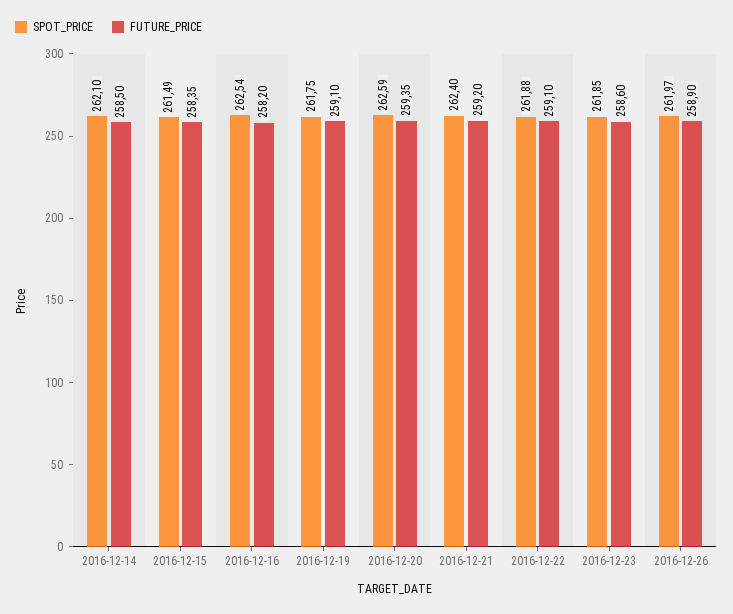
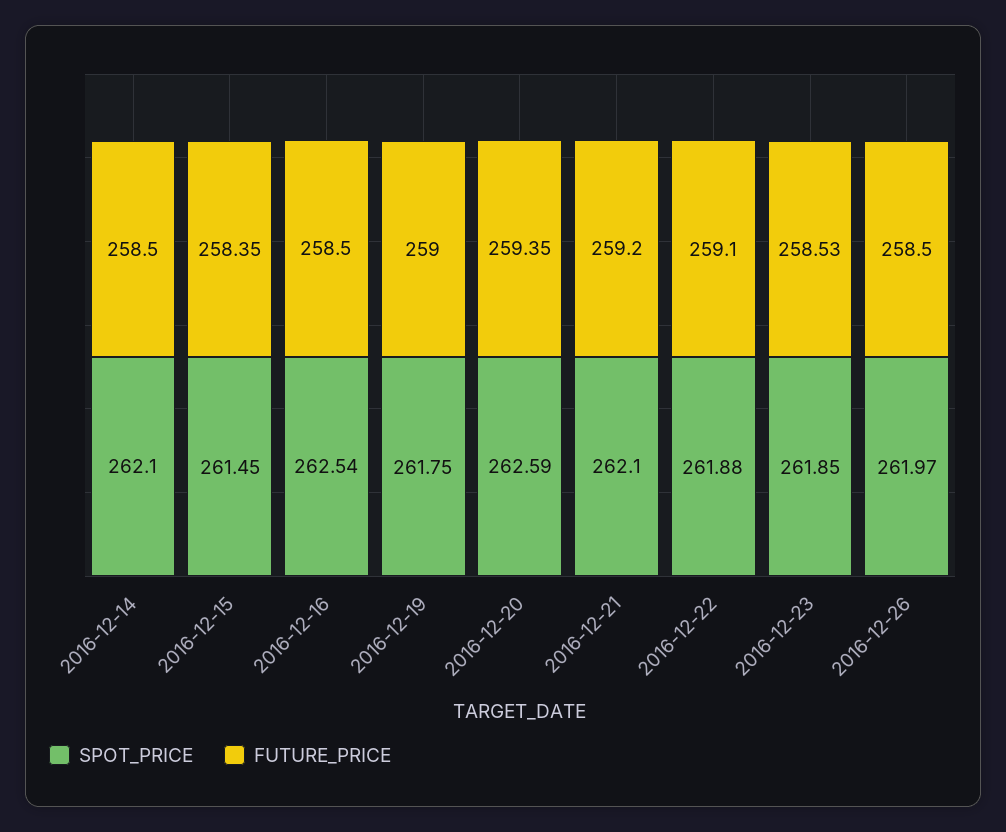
SPOT_PRICE, 2016-12-15: 261.49 -> 261.45
FUTURE_PRICE, 2016-12-16: 258.2 -> 258.5
FUTURE_PRICE, 2016-12-19: 259.1 -> 259
SPOT_PRICE, 2016-12-21: 262.4 -> 262.1
FUTURE_PRICE, 2016-12-23: 258.6 -> 258.53
FUTURE_PRICE, 2016-12-26: 258.9 -> 258.5

